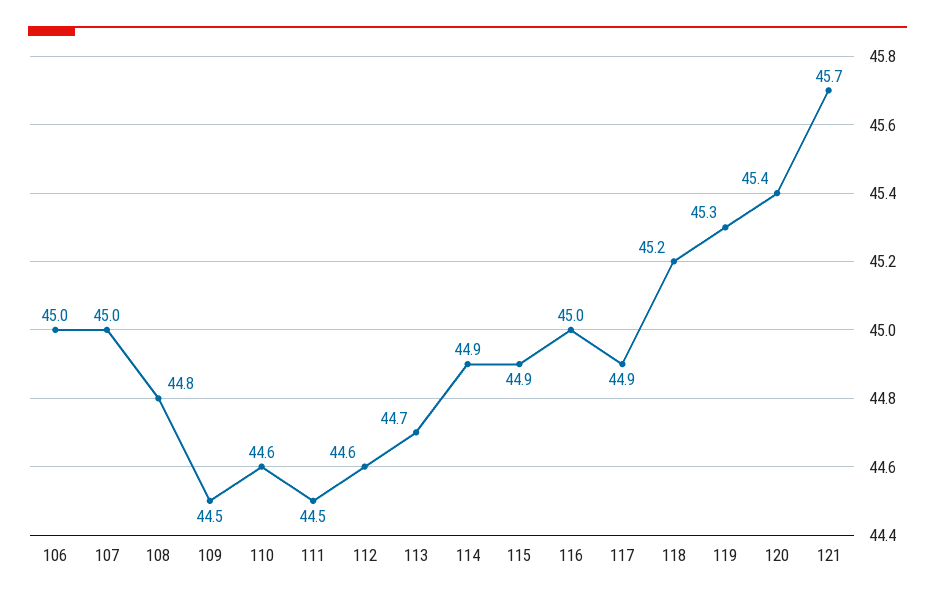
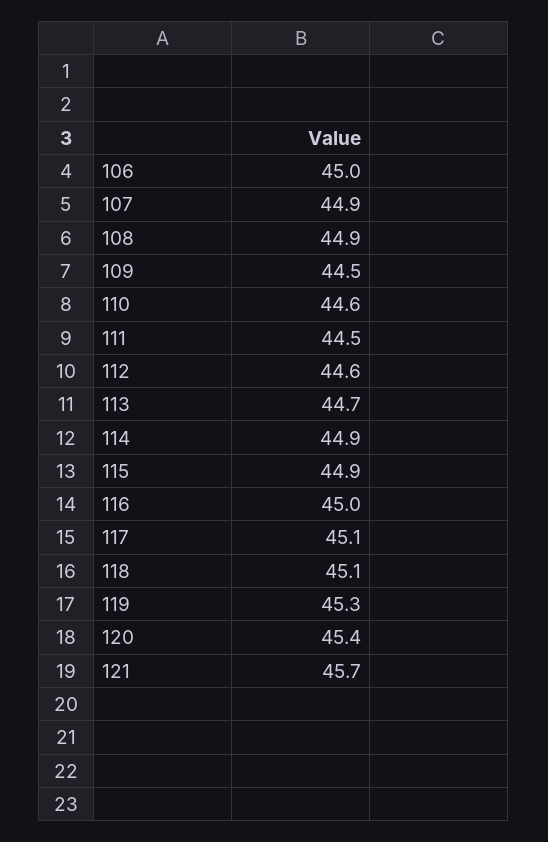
107: 45 -> 44.9
108: 44.8 -> 44.9
117: 44.9 -> 45.1
118: 45.2 -> 45.1

